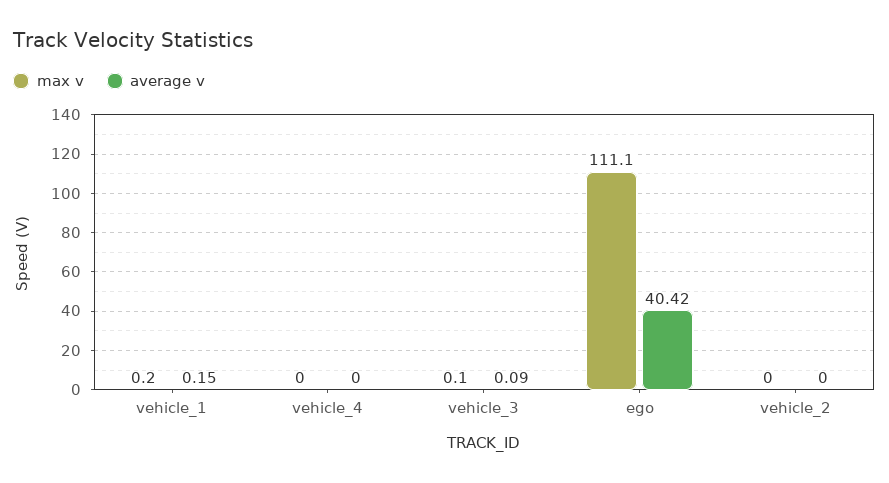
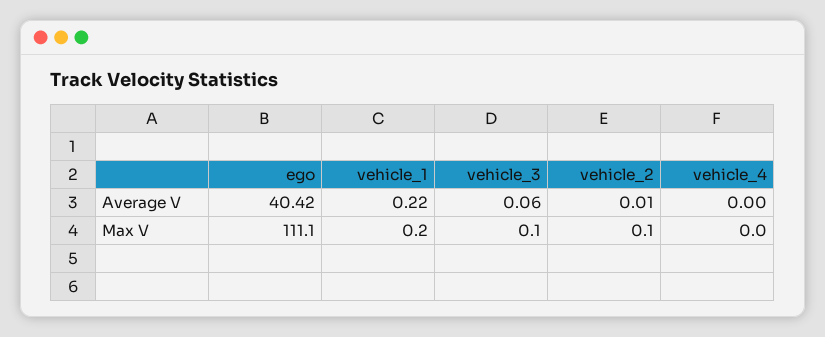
average v, vehicle_1: 0.15 -> 0.22
average v, vehicle_3: 0.09 -> 0.06
max v, vehicle_2: 0 -> 0.1
average v, vehicle_2: 0 -> 0.01

